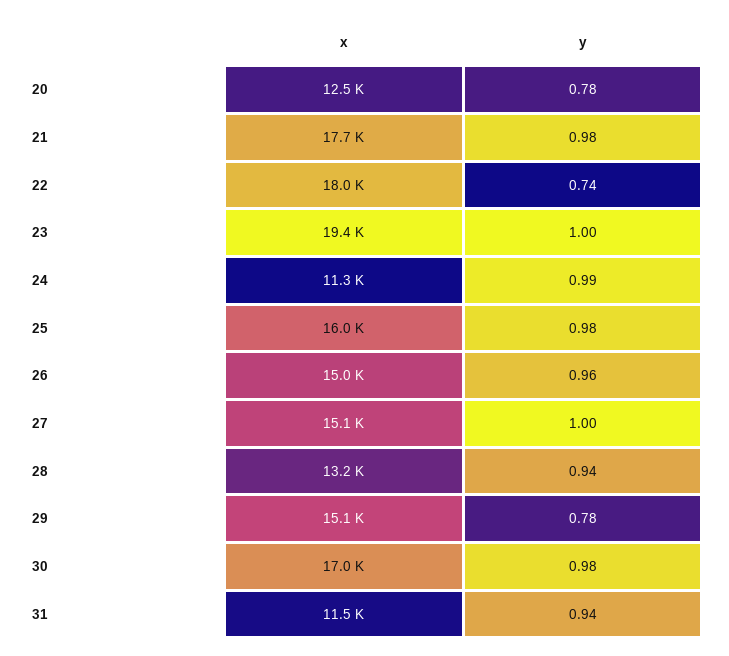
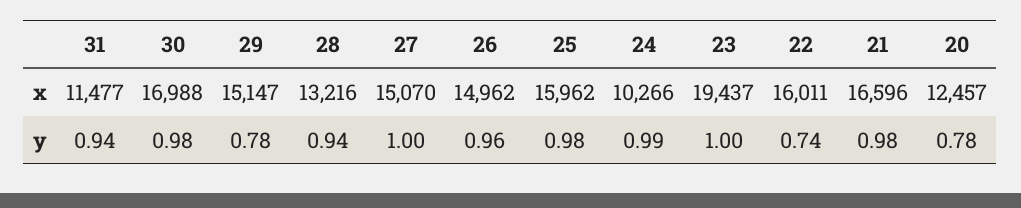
x, 21: 17700 -> 16596
x, 22: 18000 -> 16011
x, 24: 11300 -> 10266

